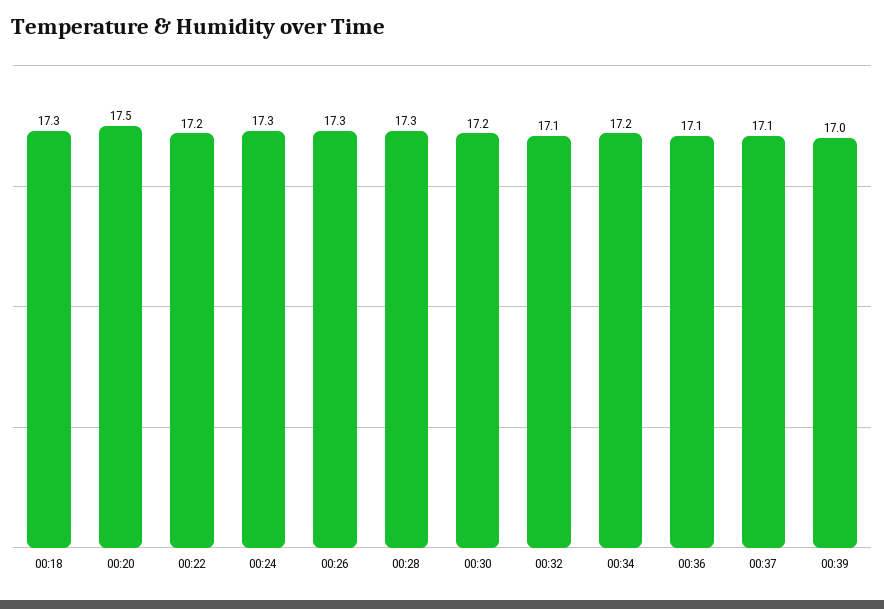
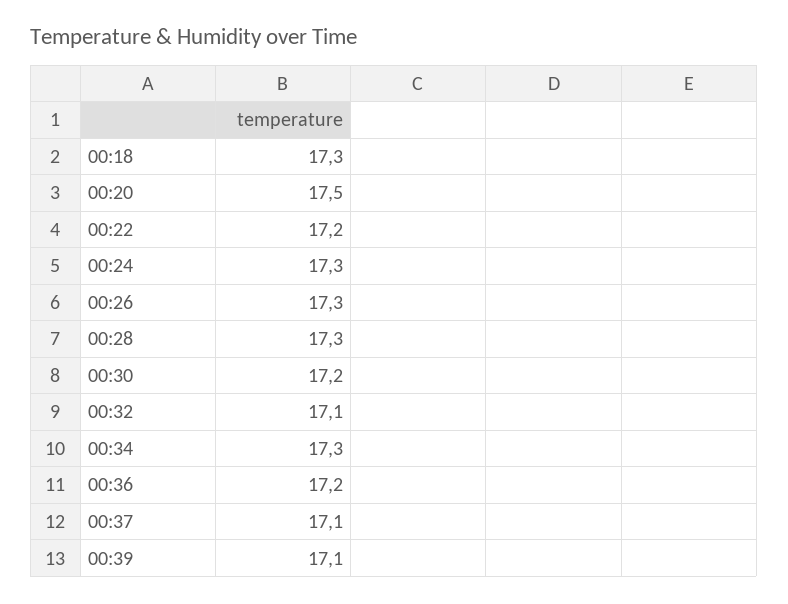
00:34: 17.2 -> 17.3
00:36: 17.1 -> 17.2
00:39: 17 -> 17.1

